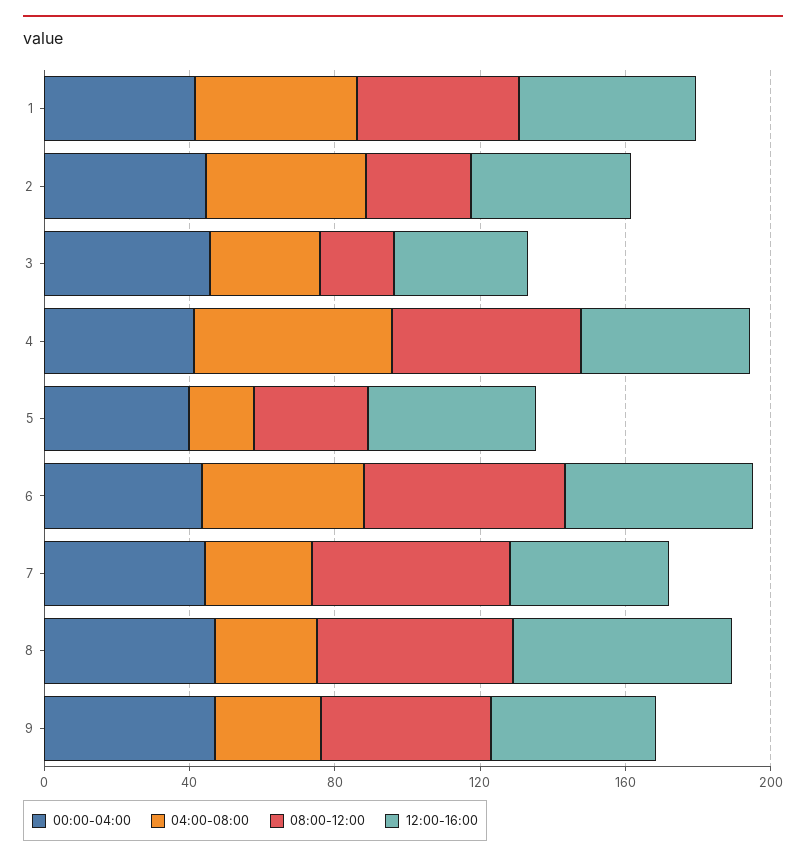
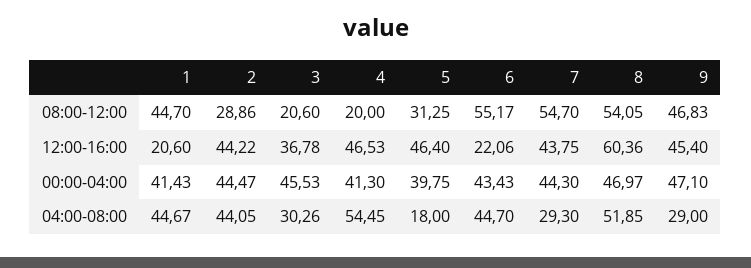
12:00-16:00, 1: 50 -> 20.6
08:00-12:00, 4: 50 -> 20
12:00-16:00, 6: 50 -> 22.06
04:00-08:00, 8: 30 -> 51.85

